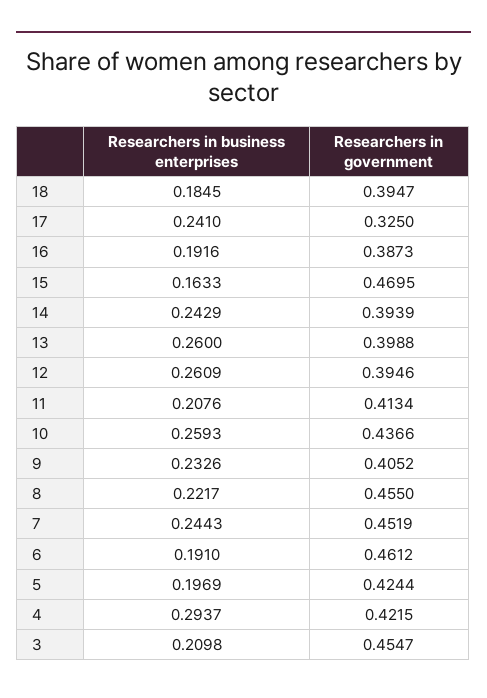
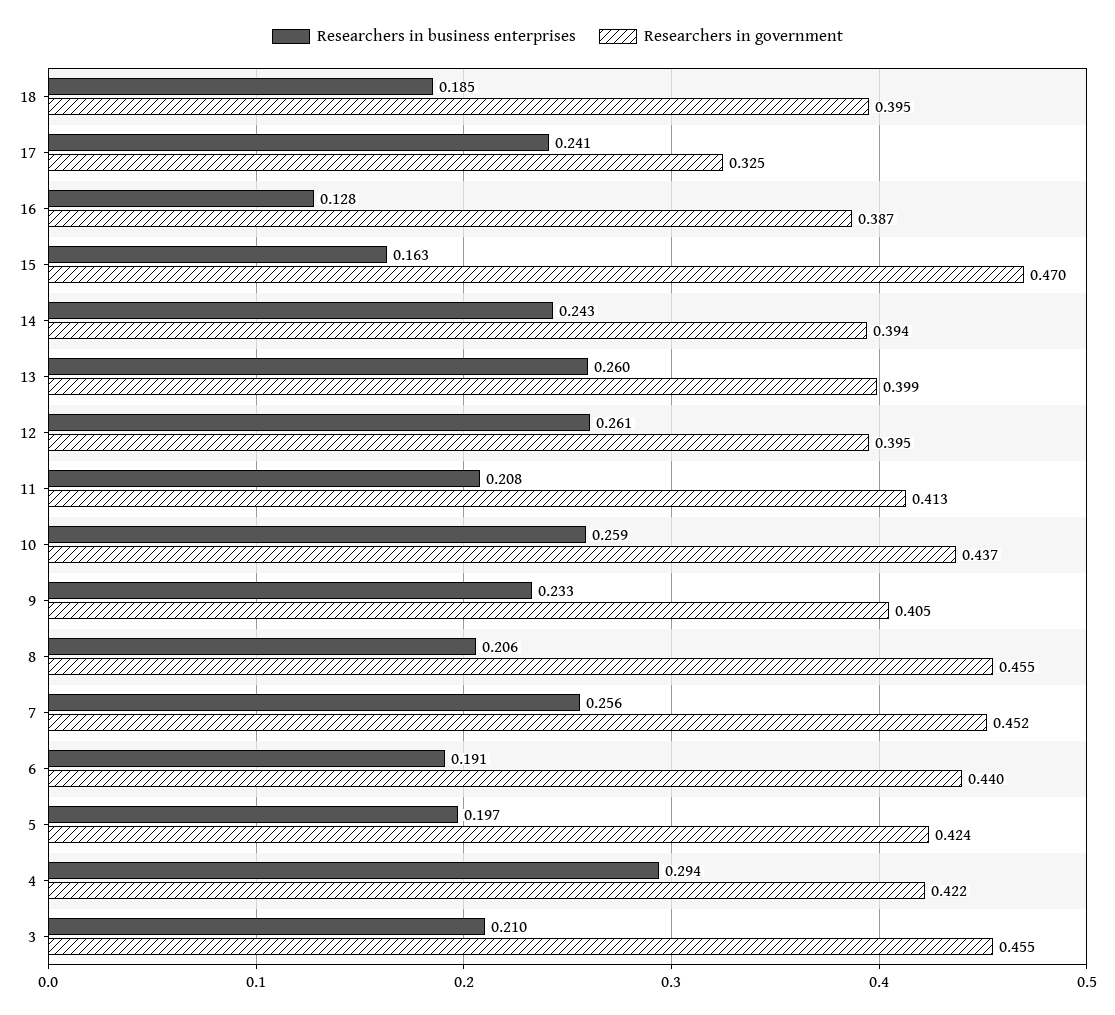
Researchers in business enterprises, 16: 0.1916 -> 0.128
Researchers in business enterprises, 8: 0.2217 -> 0.206
Researchers in business enterprises, 7: 0.2443 -> 0.256
Researchers in government, 6: 0.4612 -> 0.44

